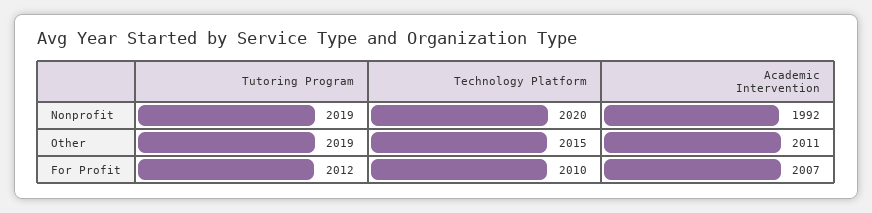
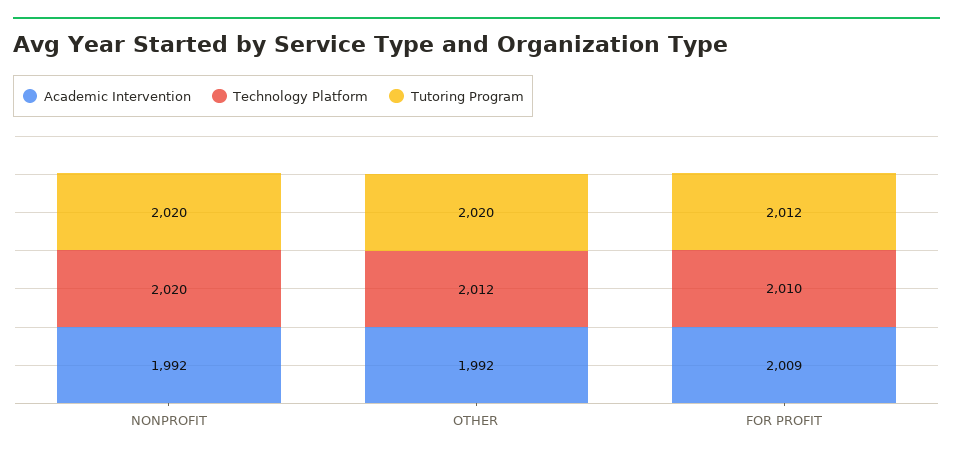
Tutoring Program, Nonprofit: 2019 -> 2020
Tutoring Program, Other: 2019 -> 2020
Technology Platform, Other: 2015 -> 2012
Academic Intervention, Other: 2011 -> 1992
Academic Intervention, For Profit: 2007 -> 2009

